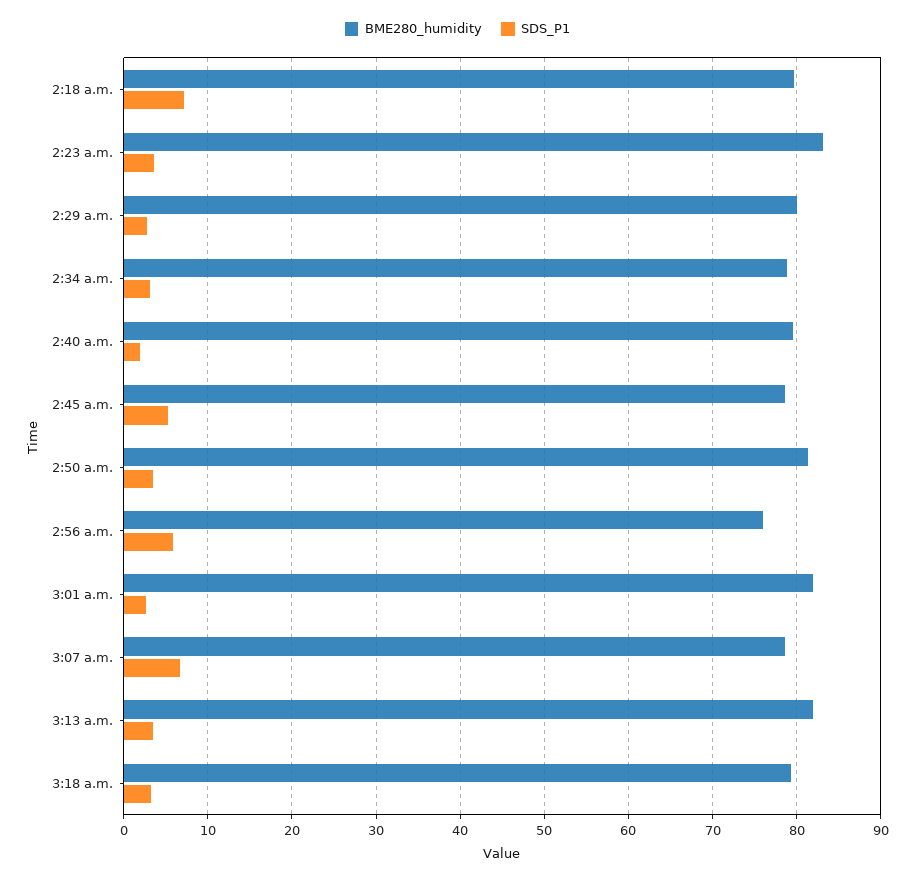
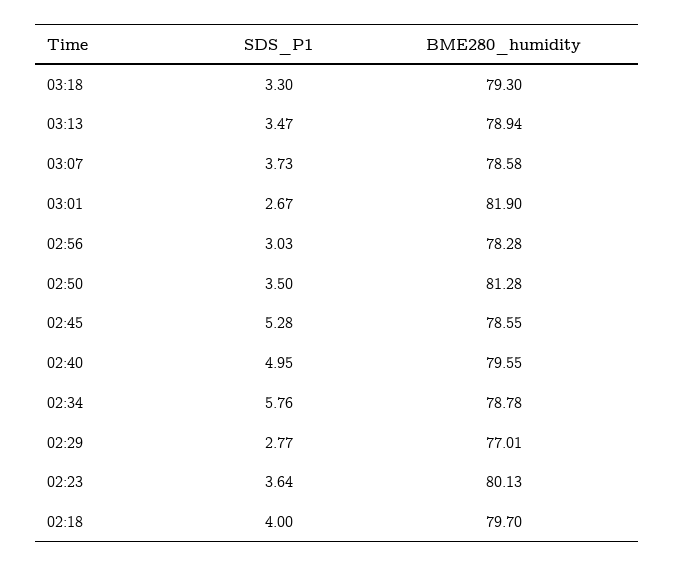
SDS_P1, 2:18 a.m.: 7 -> 4
BME280_humidity, 2:23 a.m.: 83 -> 80.13
BME280_humidity, 2:29 a.m.: 80 -> 77.01
SDS_P1, 2:34 a.m.: 3 -> 5.76
SDS_P1, 2:40 a.m.: 2 -> 4.95
BME280_humidity, 2:56 a.m.: 76 -> 78.28
SDS_P1, 2:56 a.m.: 6 -> 3.03
SDS_P1, 3:07 a.m.: 7 -> 3.73
BME280_humidity, 3:13 a.m.: 82 -> 78.94

